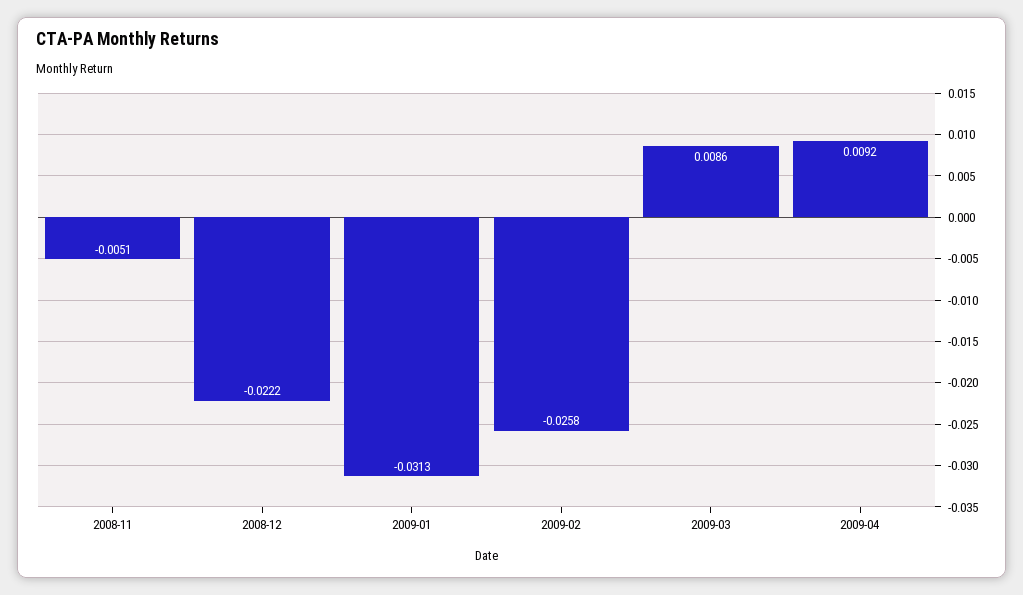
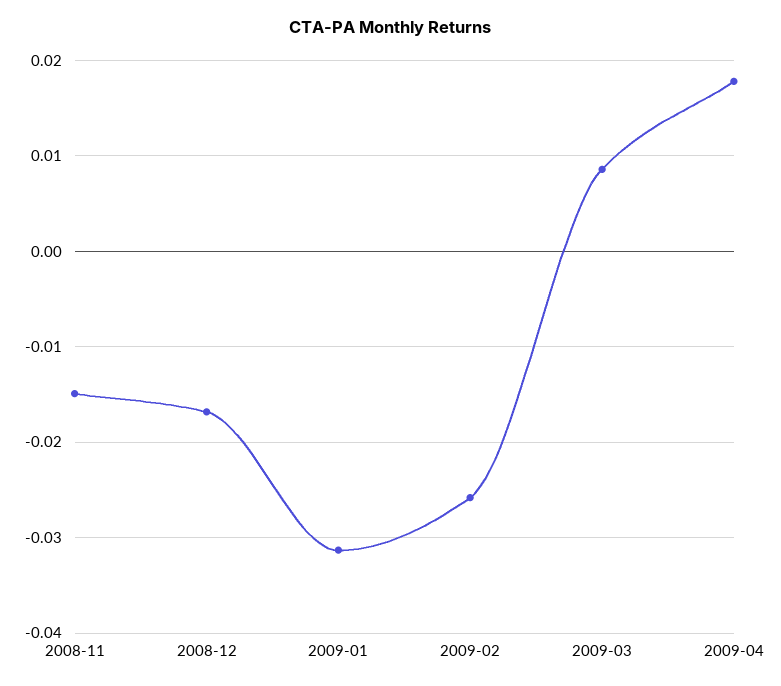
2008-11: -0.0051 -> -0.015
2008-12: -0.0222 -> -0.017
2009-04: 0.0092 -> 0.018

